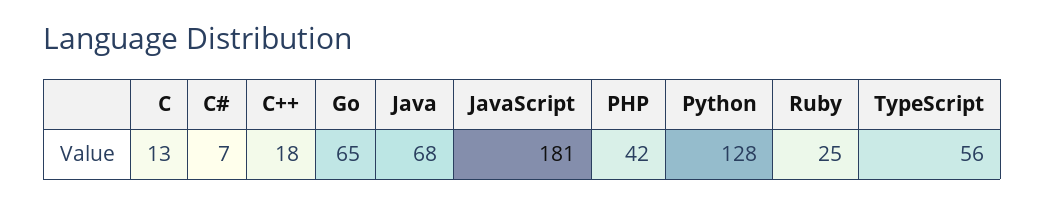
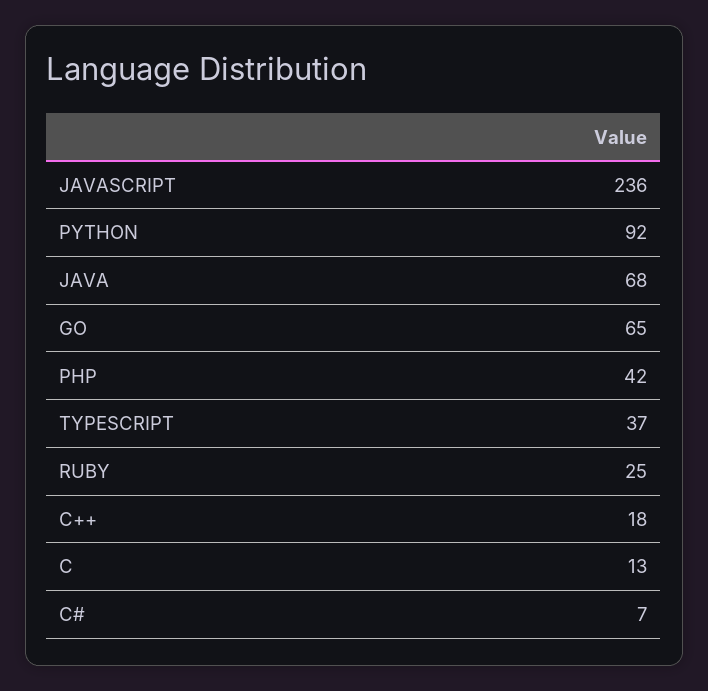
JavaScript: 181 -> 236
Python: 128 -> 92
TypeScript: 56 -> 37

